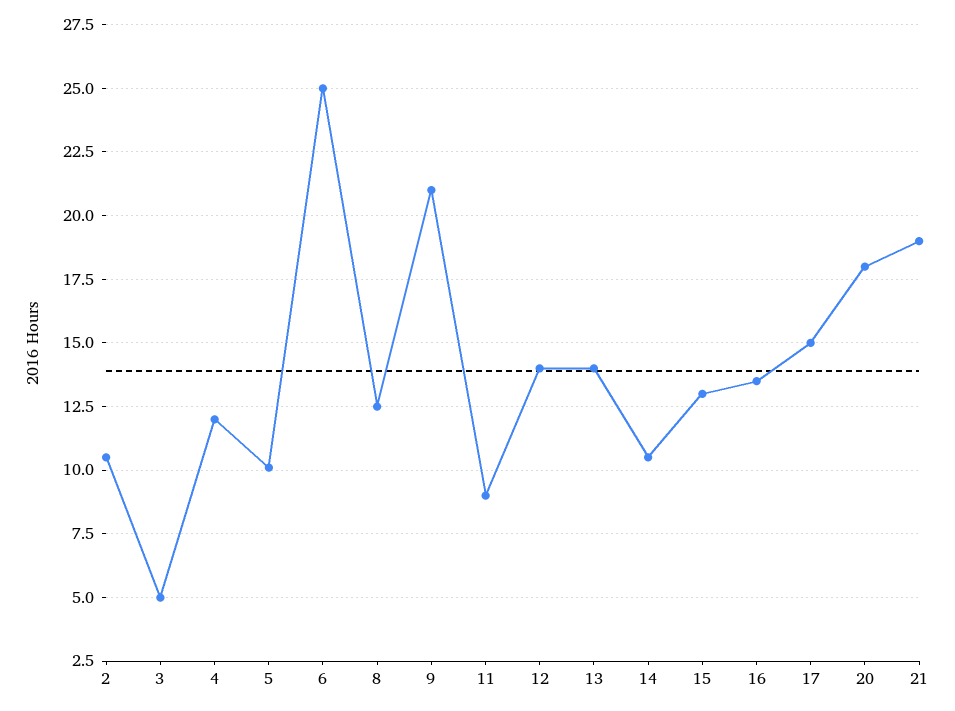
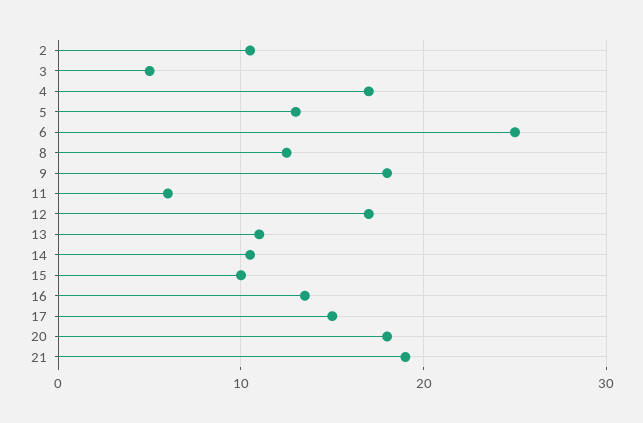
4: 12 -> 17
5: 10 -> 13
9: 21 -> 18
11: 9 -> 6
12: 14 -> 17
13: 14 -> 11
15: 13 -> 10

